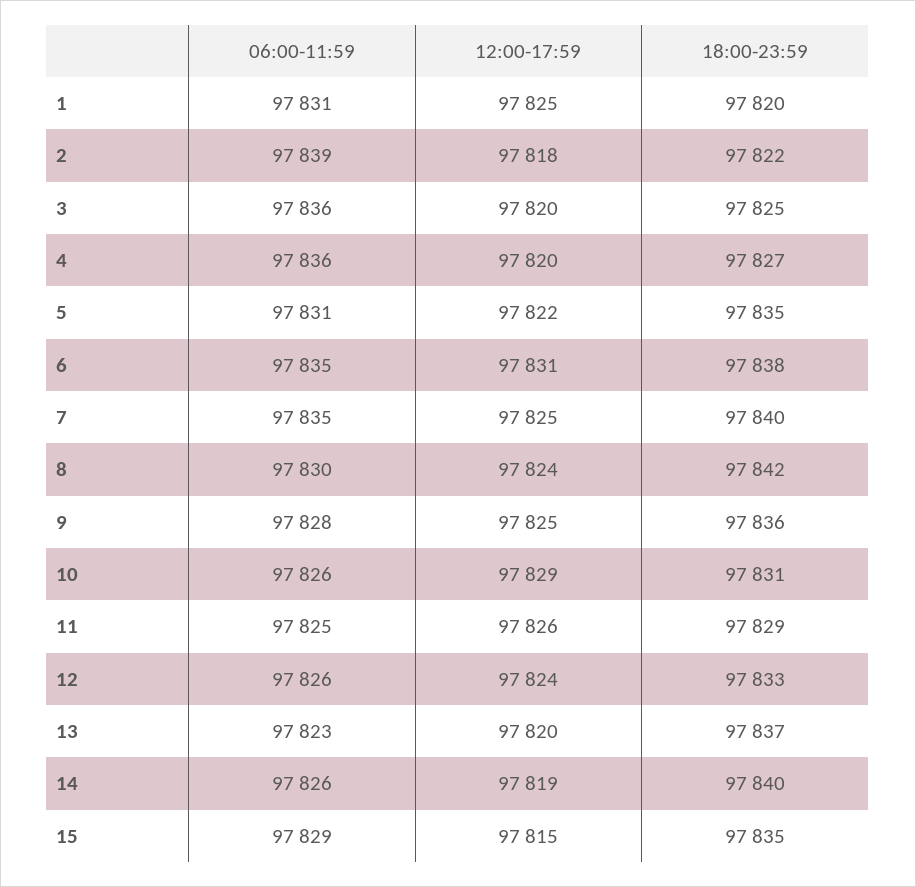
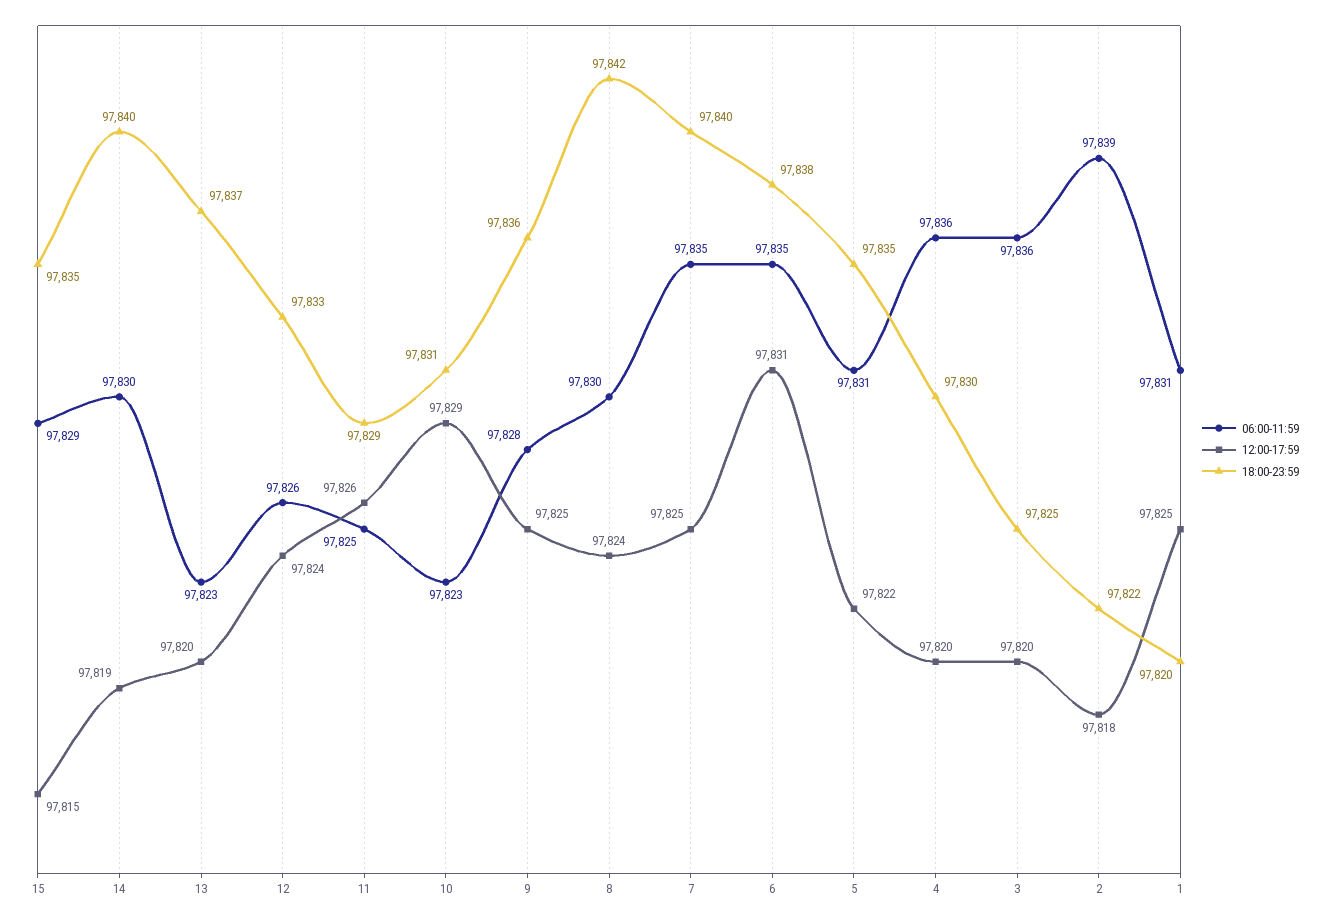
18:00-23:59, 4: 97827 -> 97830
06:00-11:59, 10: 97826 -> 97823
06:00-11:59, 14: 97826 -> 97830

